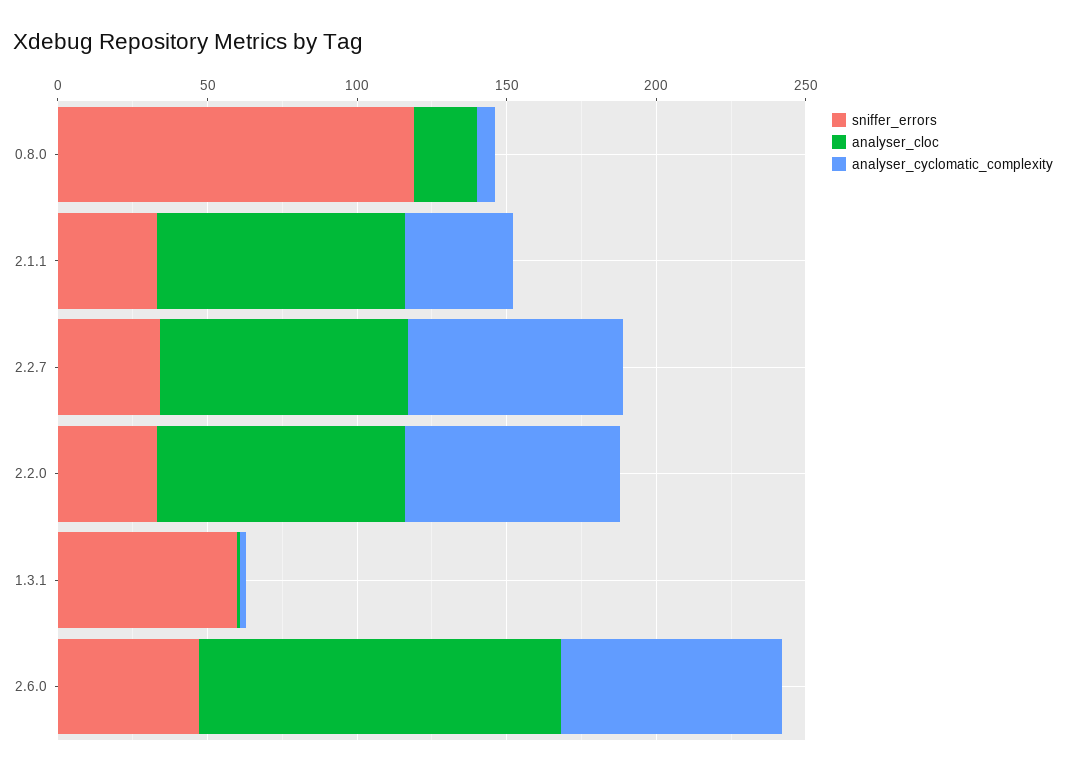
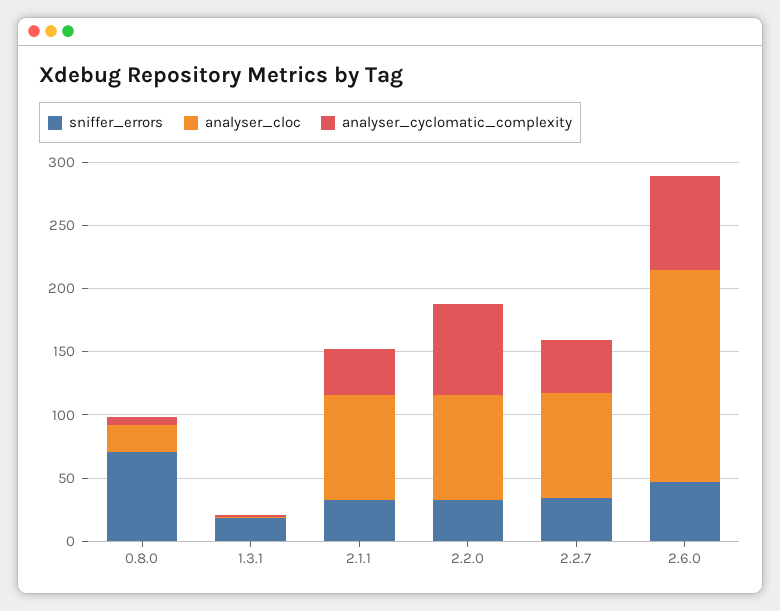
sniffer_errors, 0.8.0: 120 -> 70
analyser_cyclomatic_complexity, 2.2.7: 70 -> 40
sniffer_errors, 1.3.1: 60 -> 20
analyser_cloc, 2.6.0: 120 -> 170

